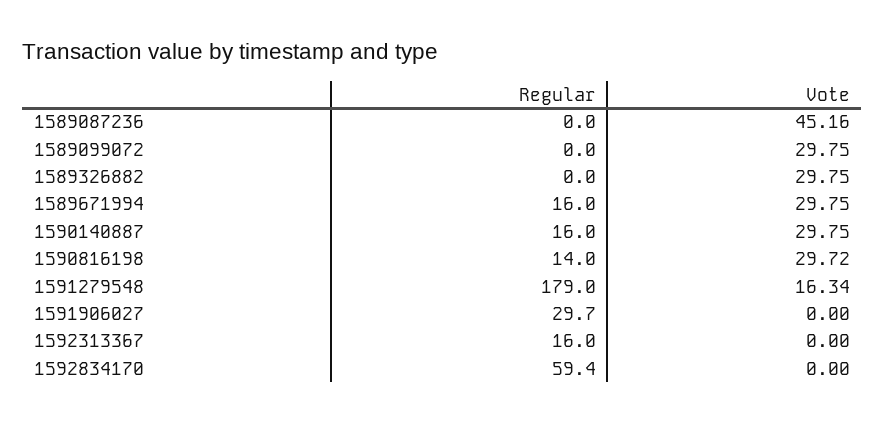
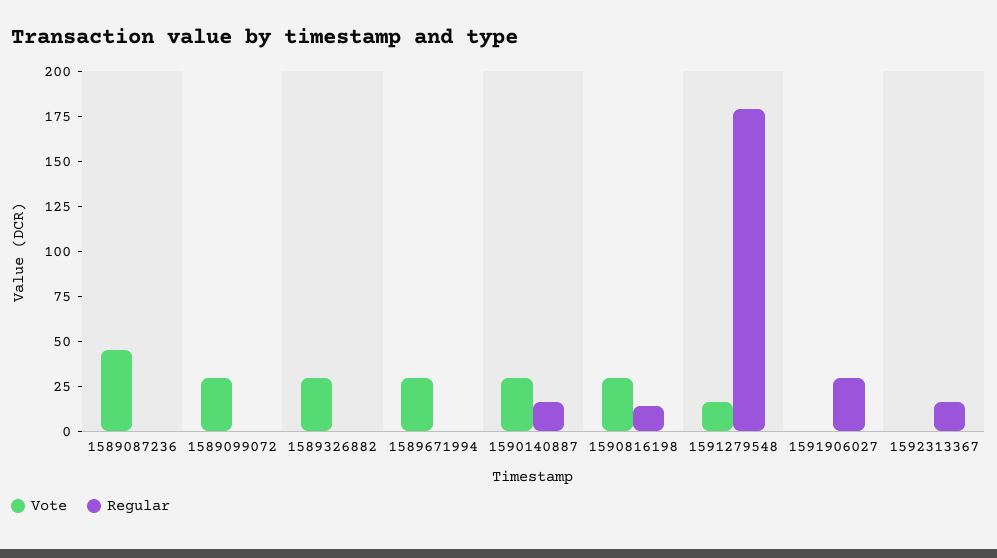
Regular, 1589671994: 16 -> 0
Regular, 1592834170: 59.4 -> none
Vote, 1592834170: 0 -> none

